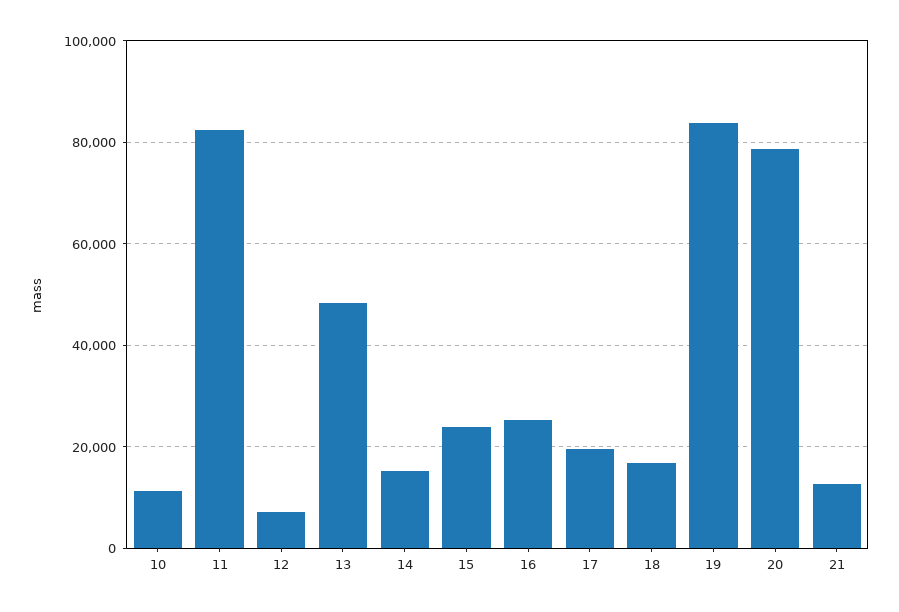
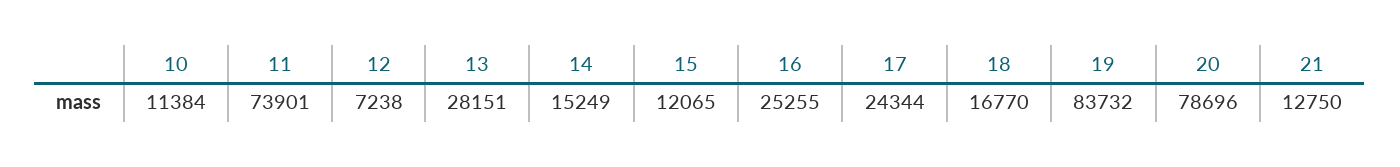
11: 82000 -> 73901
13: 48000 -> 28151
15: 24000 -> 12065
17: 20000 -> 24344

